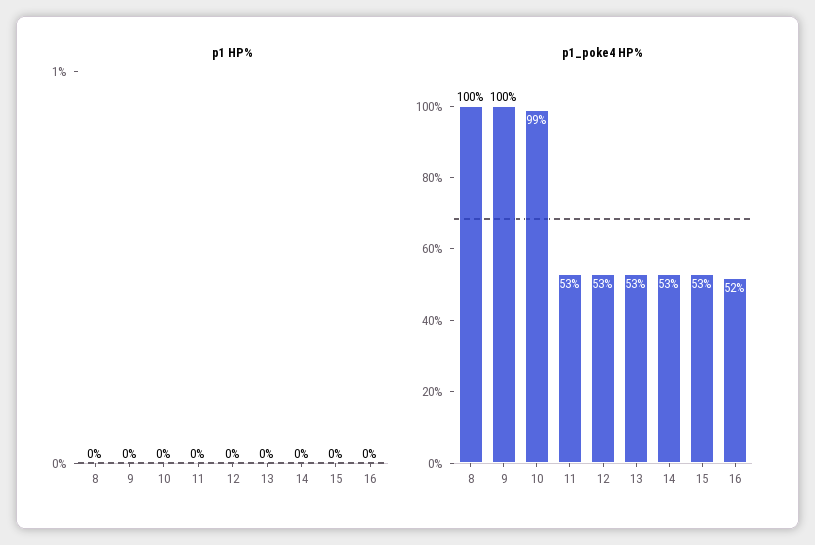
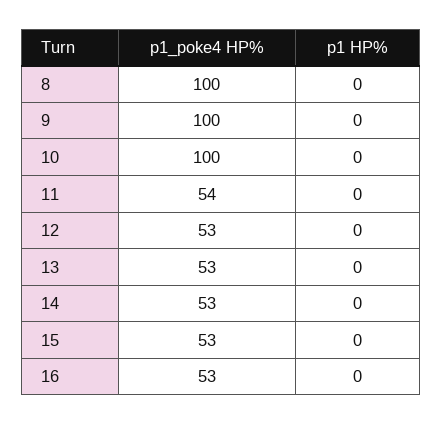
p1_poke4 HP%, 10: 99 -> 100
p1_poke4 HP%, 11: 53 -> 54
p1_poke4 HP%, 16: 52 -> 53

